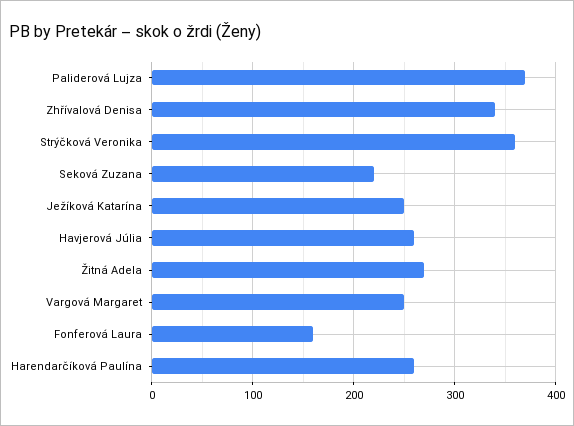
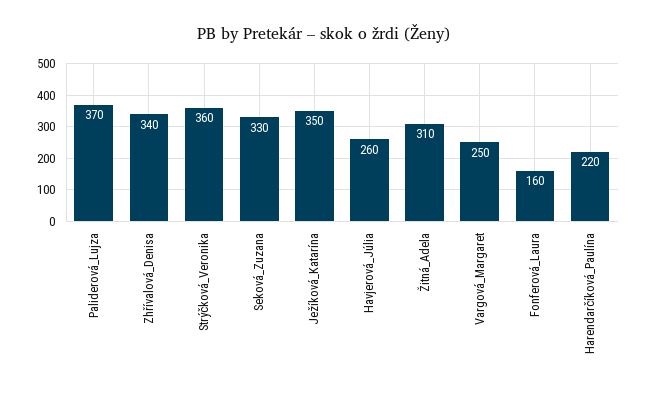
Seková Zuzana: 220 -> 330
Ježíková Katarína: 250 -> 350
Žitná Adela: 270 -> 310
Harendarčíková Paulína: 260 -> 220

